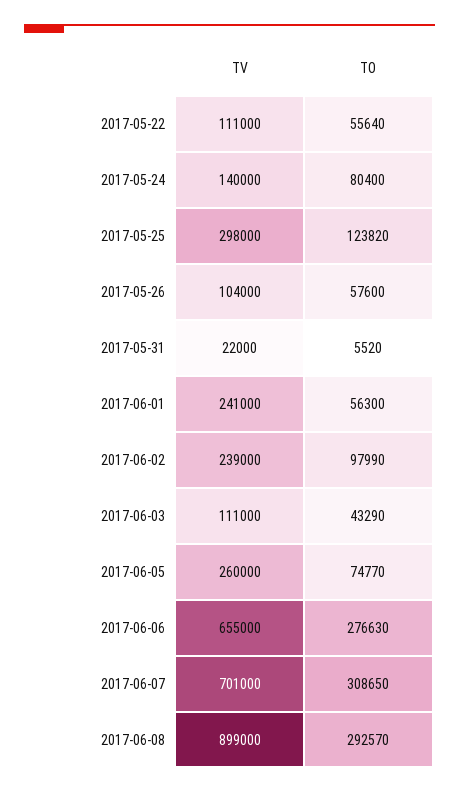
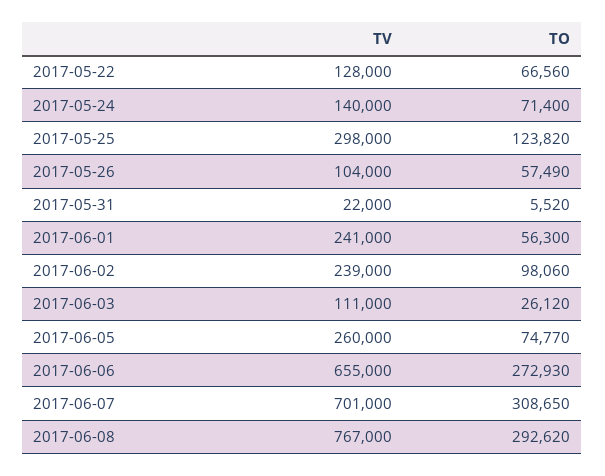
TV, 2017-05-22: 111000 -> 128000
TO, 2017-05-22: 55640 -> 66560
TO, 2017-05-24: 80400 -> 71400
TO, 2017-05-26: 57600 -> 57490
TO, 2017-06-02: 97990 -> 98060
TO, 2017-06-03: 43290 -> 26120
TO, 2017-06-06: 276630 -> 272930
TV, 2017-06-08: 899000 -> 767000
TO, 2017-06-08: 292570 -> 292620

